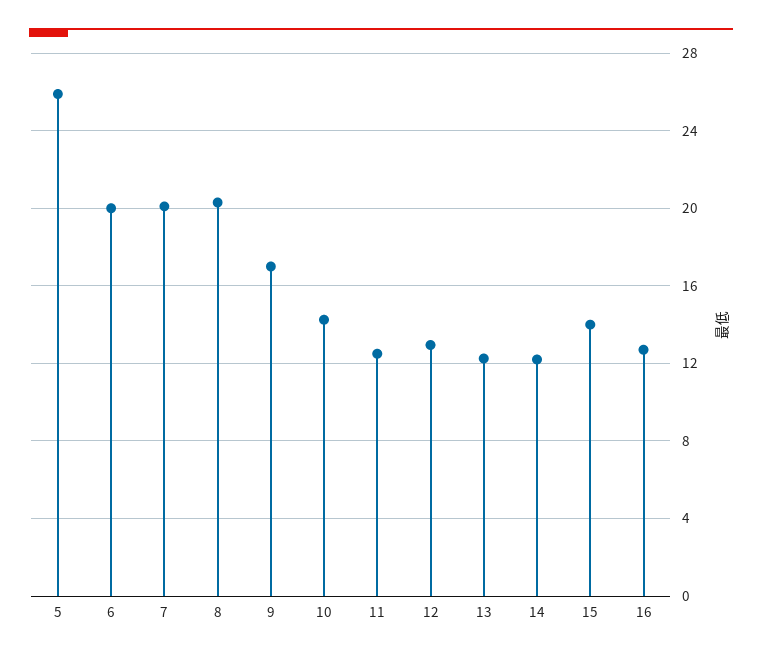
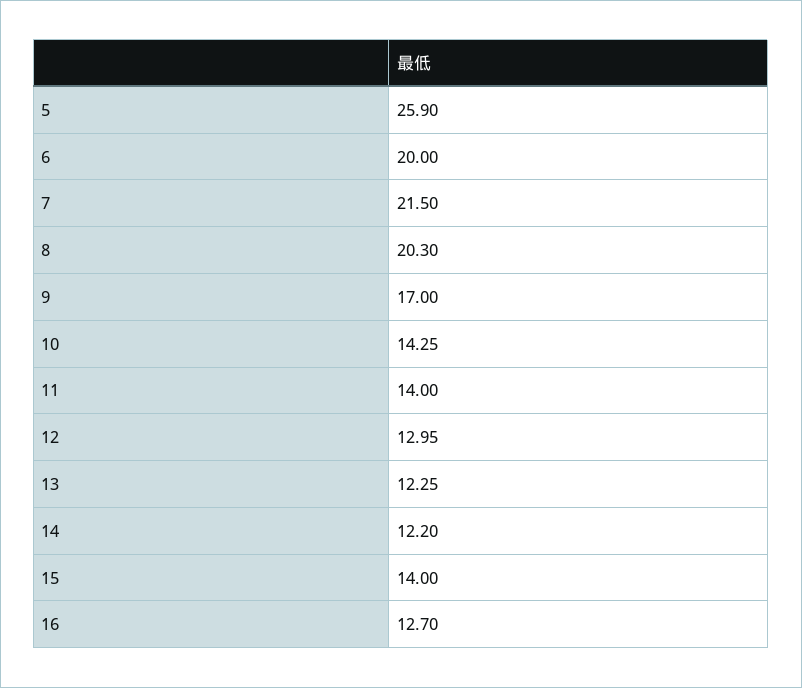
7: 20 -> 21.5
11: 12.5 -> 14

